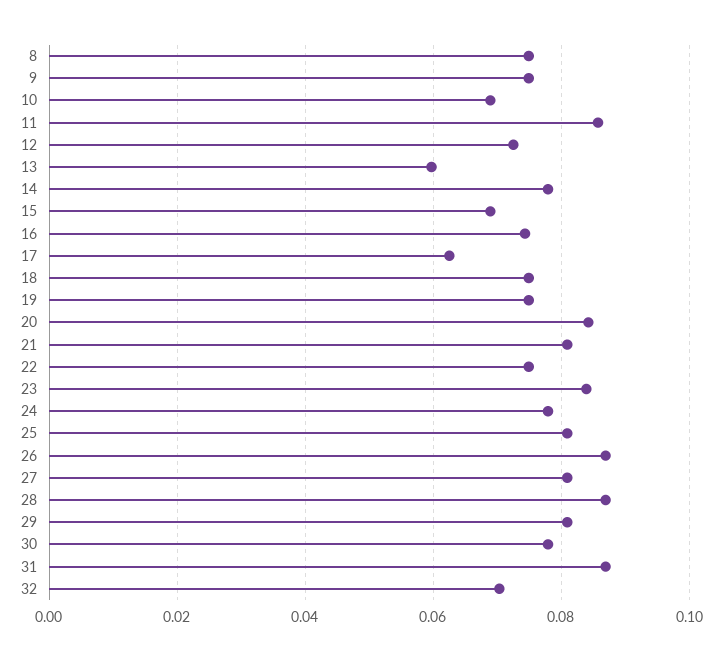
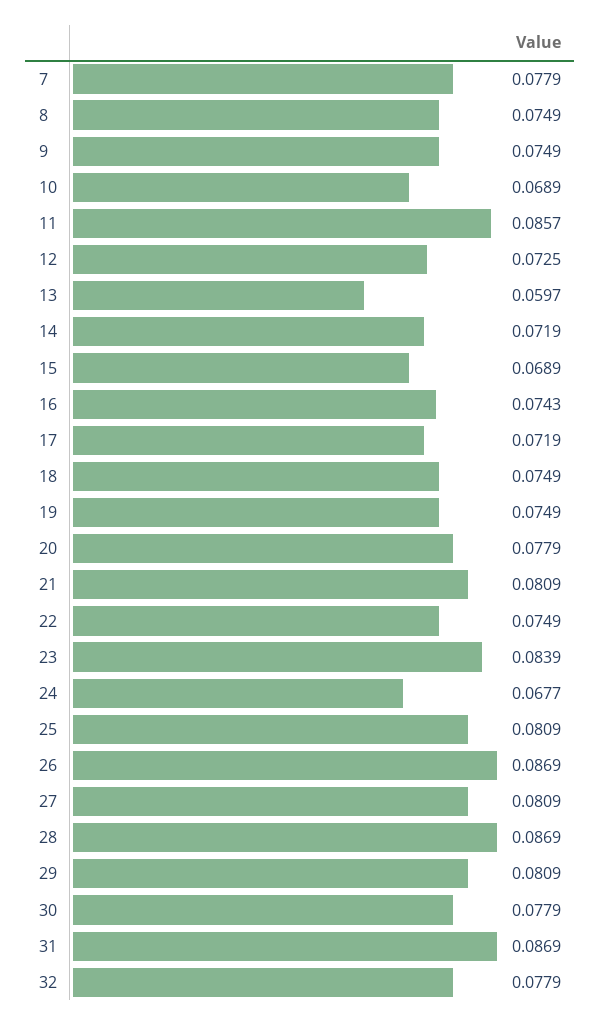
14: 0.078 -> 0.0719
17: 0.062 -> 0.0719
20: 0.084 -> 0.0779
24: 0.078 -> 0.0677
32: 0.07 -> 0.0779
7: none -> 0.0779

